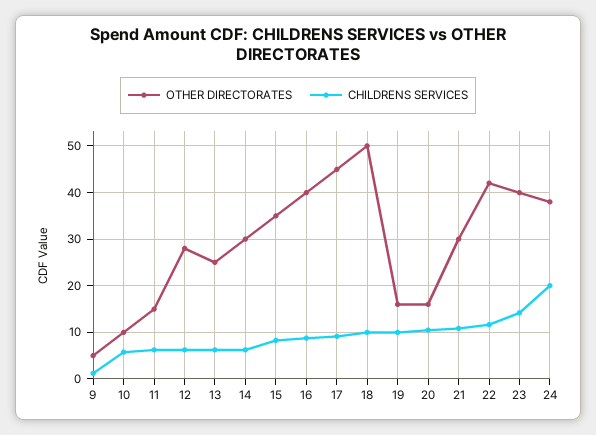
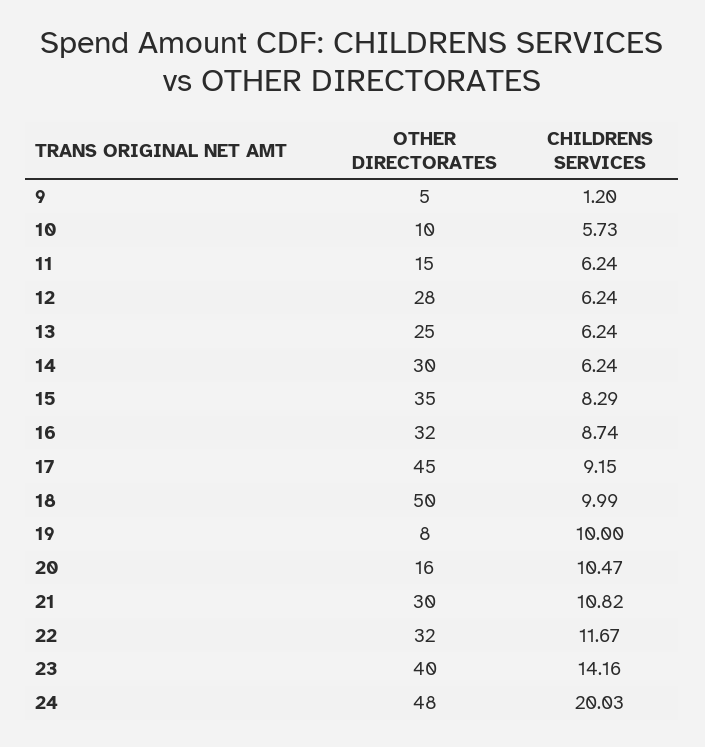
OTHER DIRECTORATES, 16: 40 -> 32
OTHER DIRECTORATES, 19: 16 -> 8
OTHER DIRECTORATES, 22: 42 -> 32
OTHER DIRECTORATES, 24: 38 -> 48

